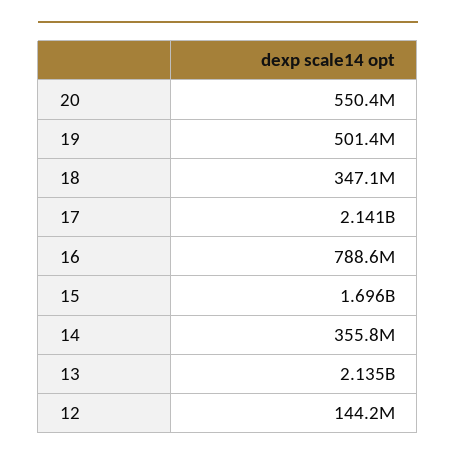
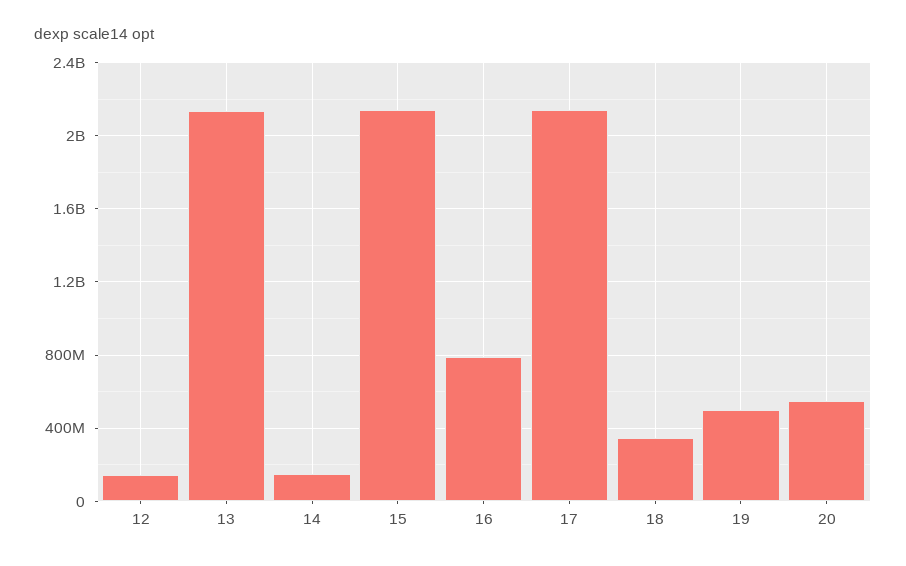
15: 1696000000 -> 2150000000
14: 355800000 -> 150000000

